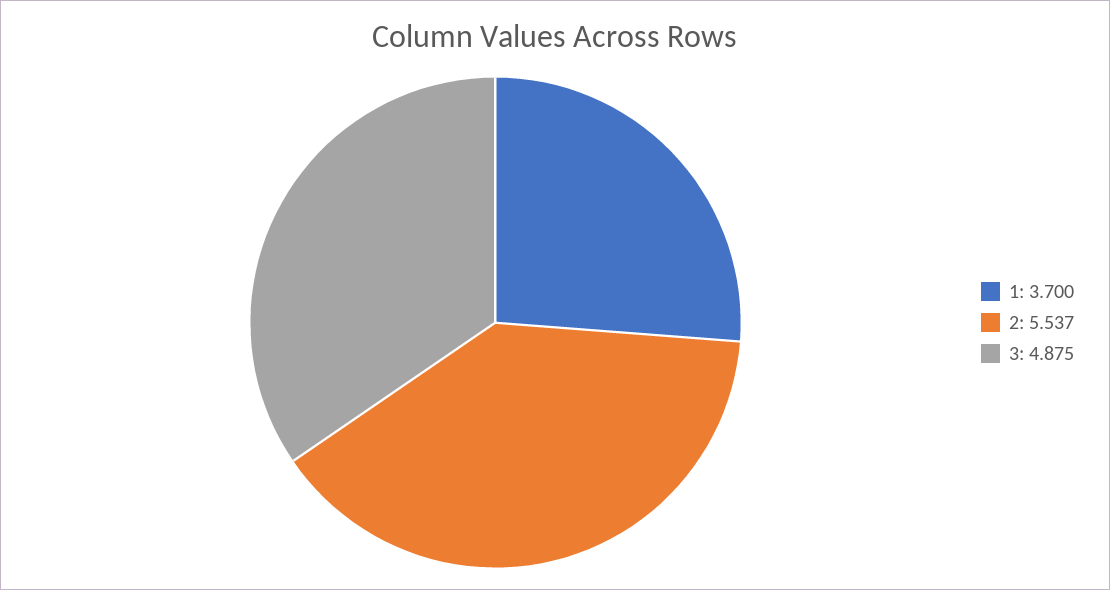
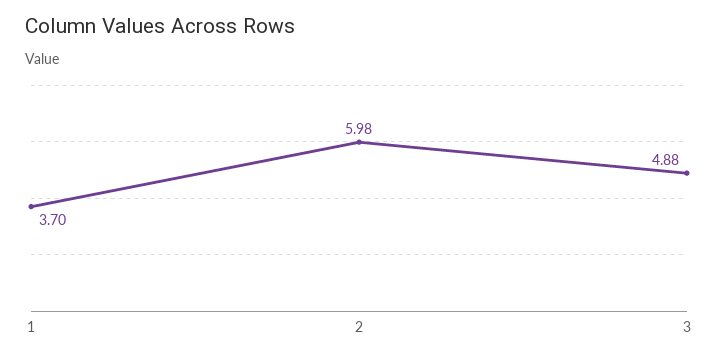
2: 5.537 -> 5.98

